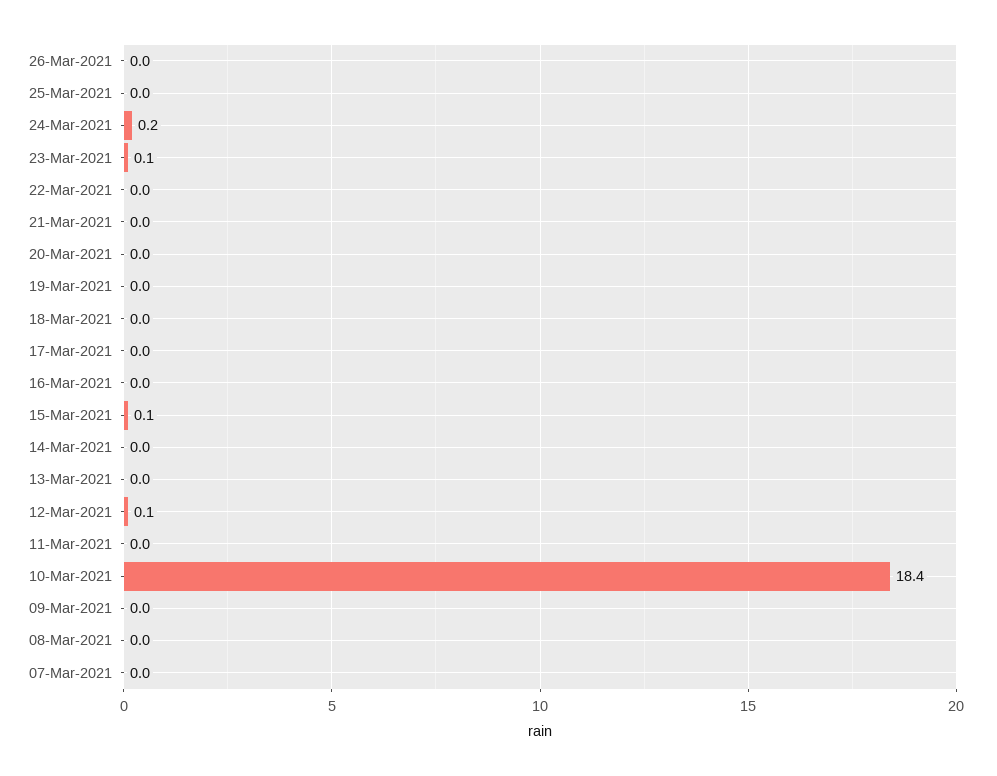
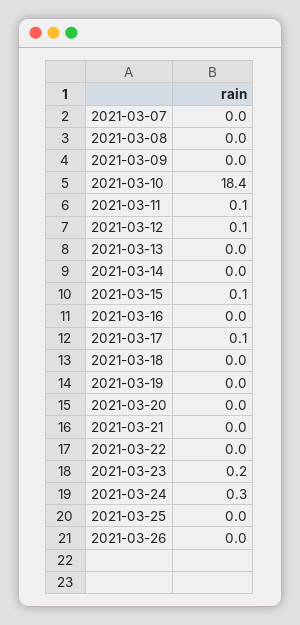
24-Mar-2021: 0.2 -> 0.3
23-Mar-2021: 0.1 -> 0.2
17-Mar-2021: 0 -> 0.1
11-Mar-2021: 0 -> 0.1

